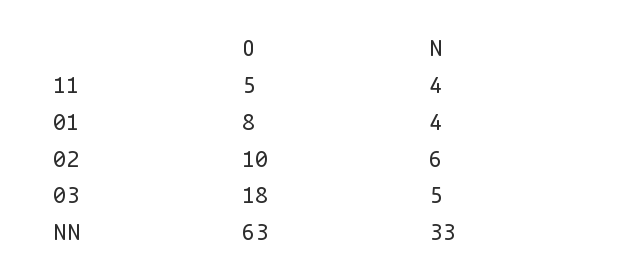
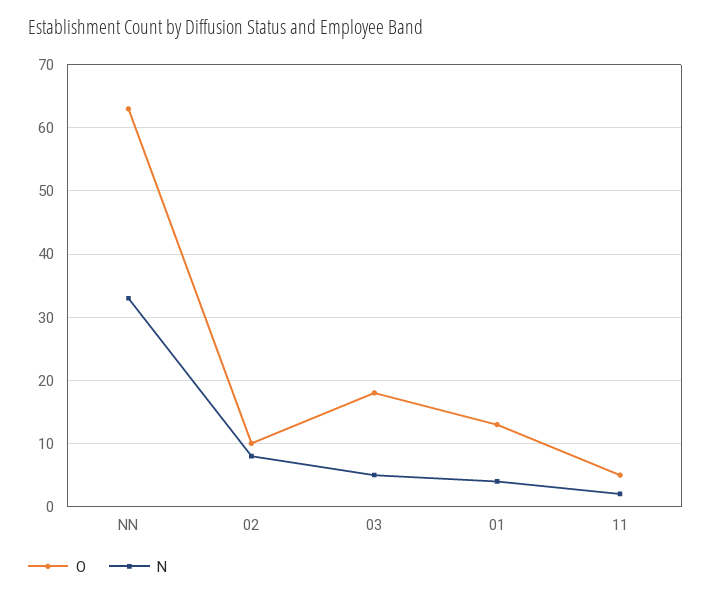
N, 11: 4 -> 2
O, 01: 8 -> 13
N, 02: 6 -> 8

